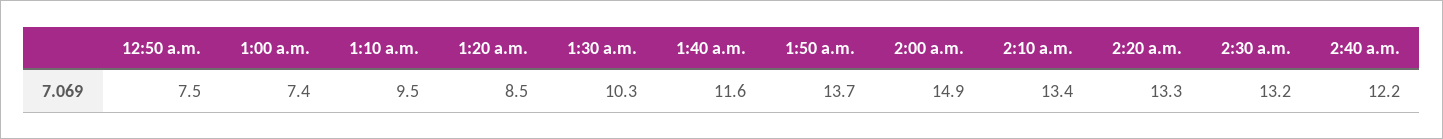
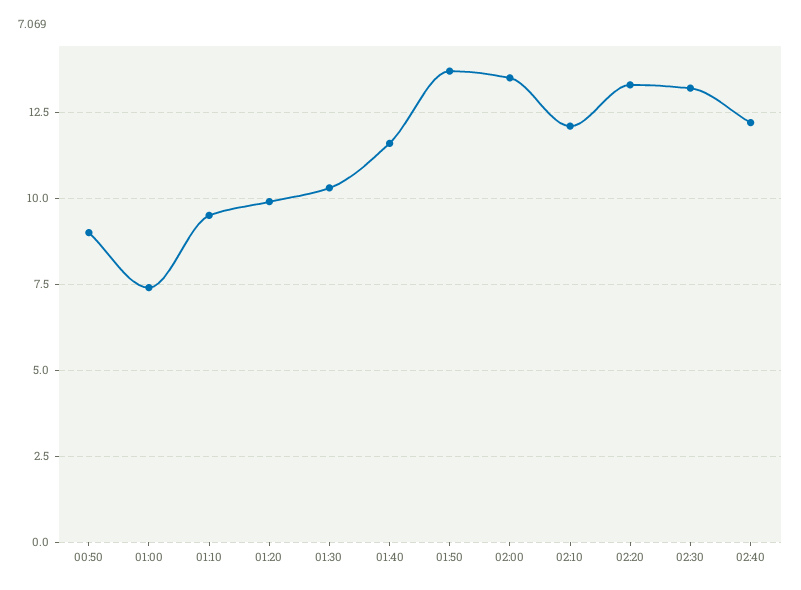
12:50 a.m.: 7.5 -> 9
1:20 a.m.: 8.5 -> 10
2:00 a.m.: 14.9 -> 13.5
2:10 a.m.: 13.4 -> 12

